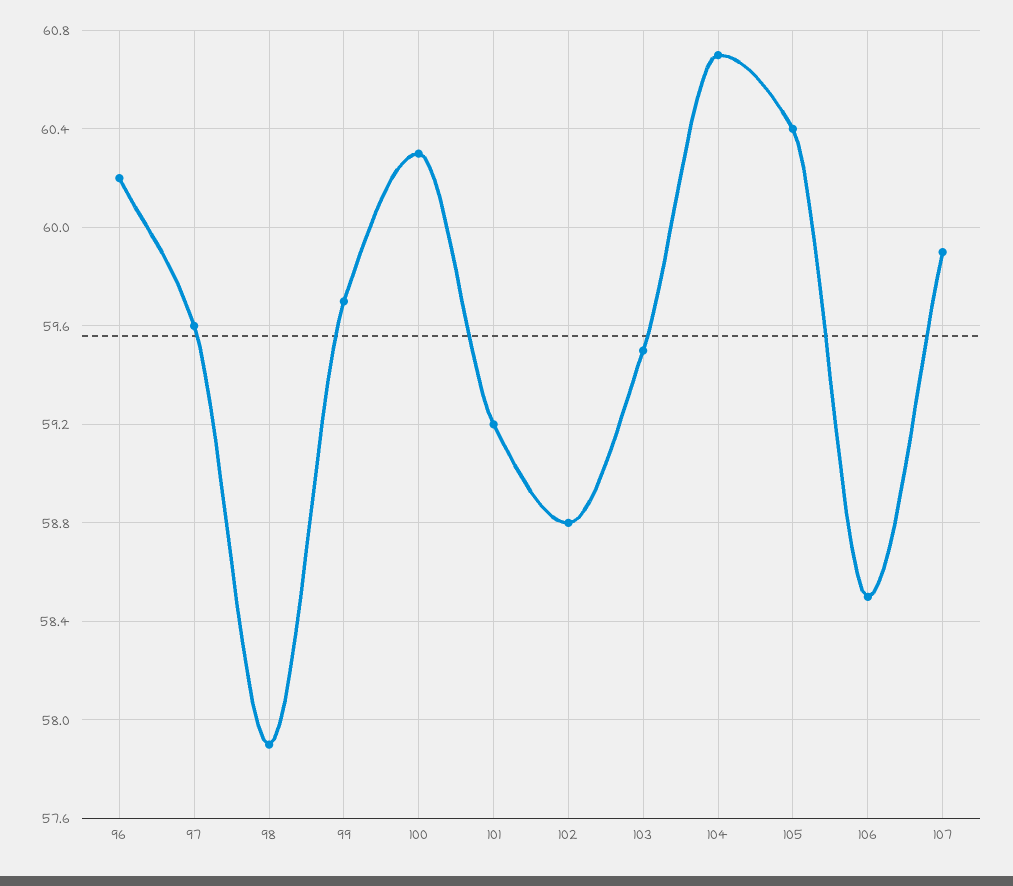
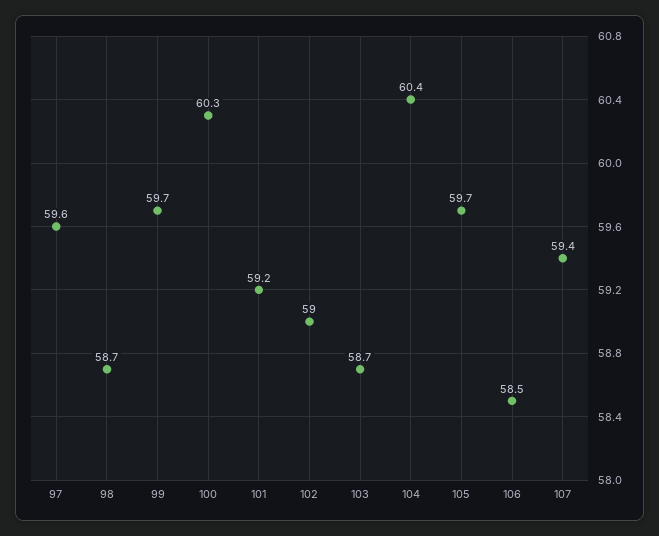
96: 60.2 -> none
98: 57.9 -> 58.7
102: 58.8 -> 59
103: 59.5 -> 58.7
104: 60.7 -> 60.4
105: 60.4 -> 59.7
107: 59.9 -> 59.4

